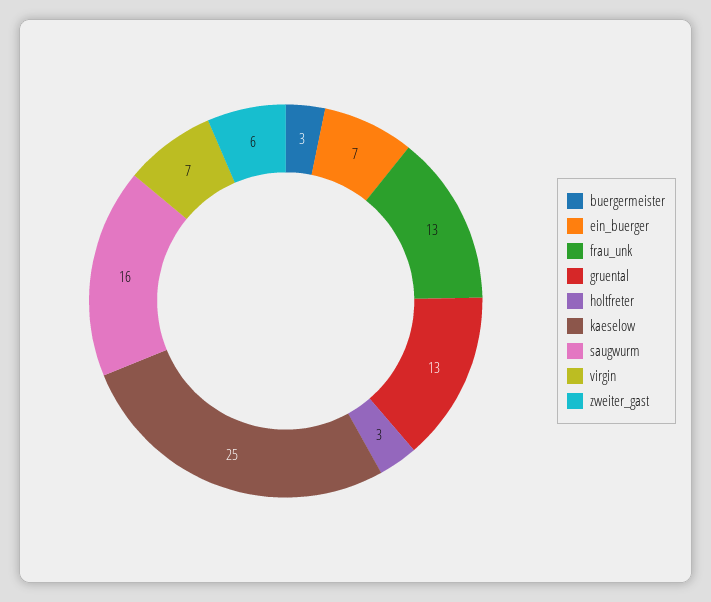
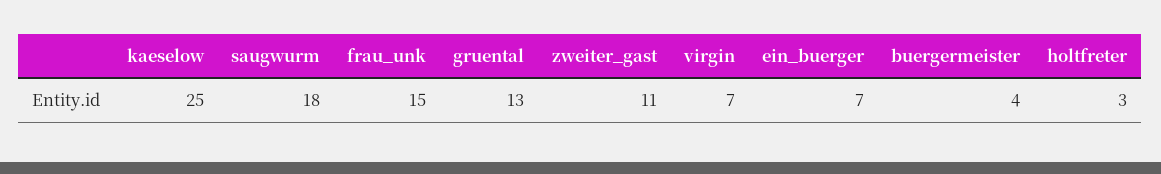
buergermeister: 3 -> 4
frau_unk: 13 -> 15
saugwurm: 16 -> 18
zweiter_gast: 6 -> 11

